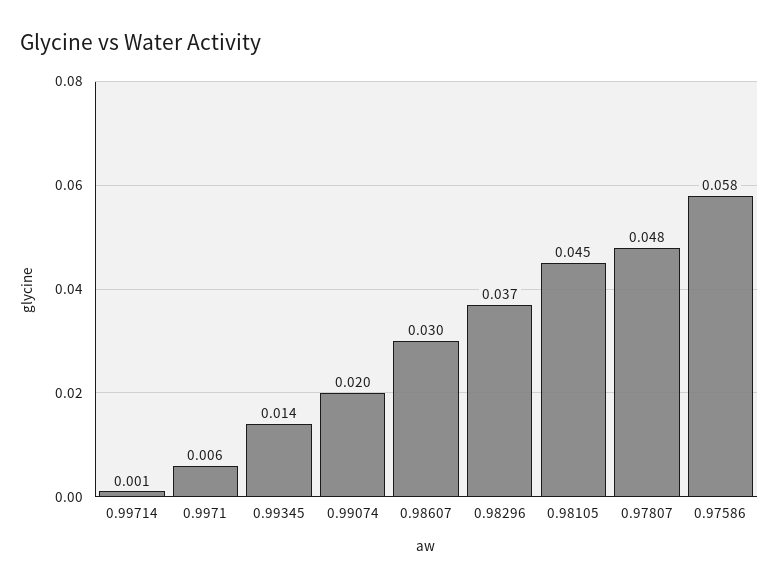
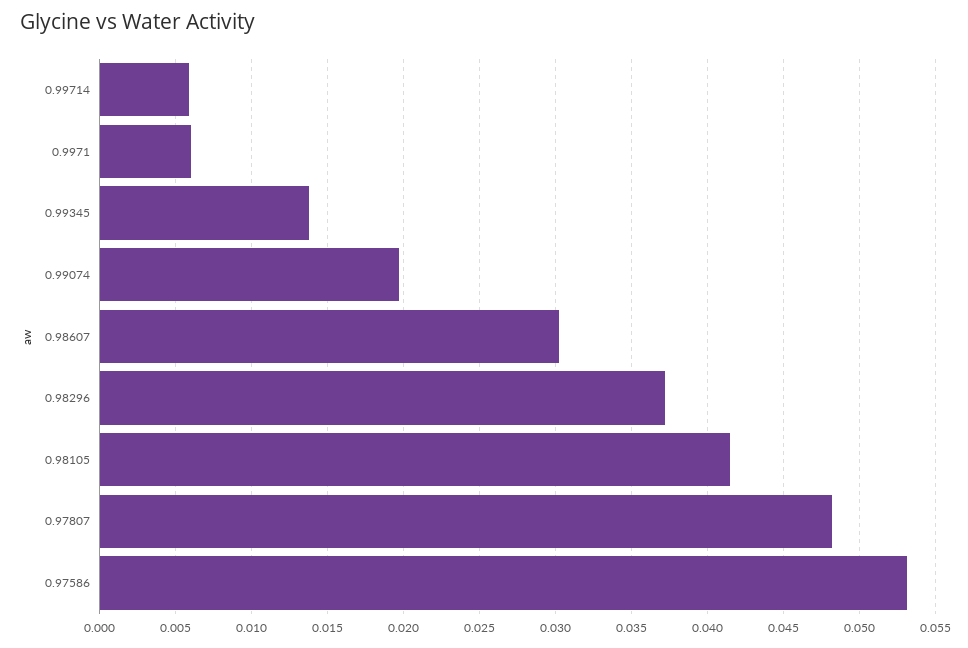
0.99714: 0.001 -> 0.006
0.98105: 0.045 -> 0.0415
0.97586: 0.058 -> 0.053

